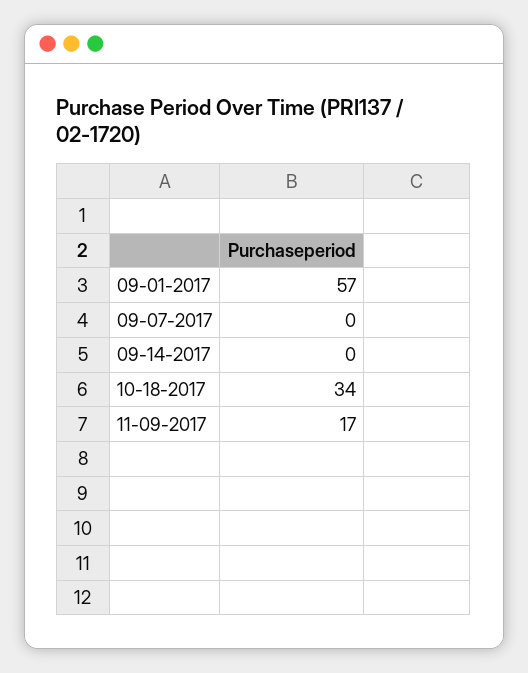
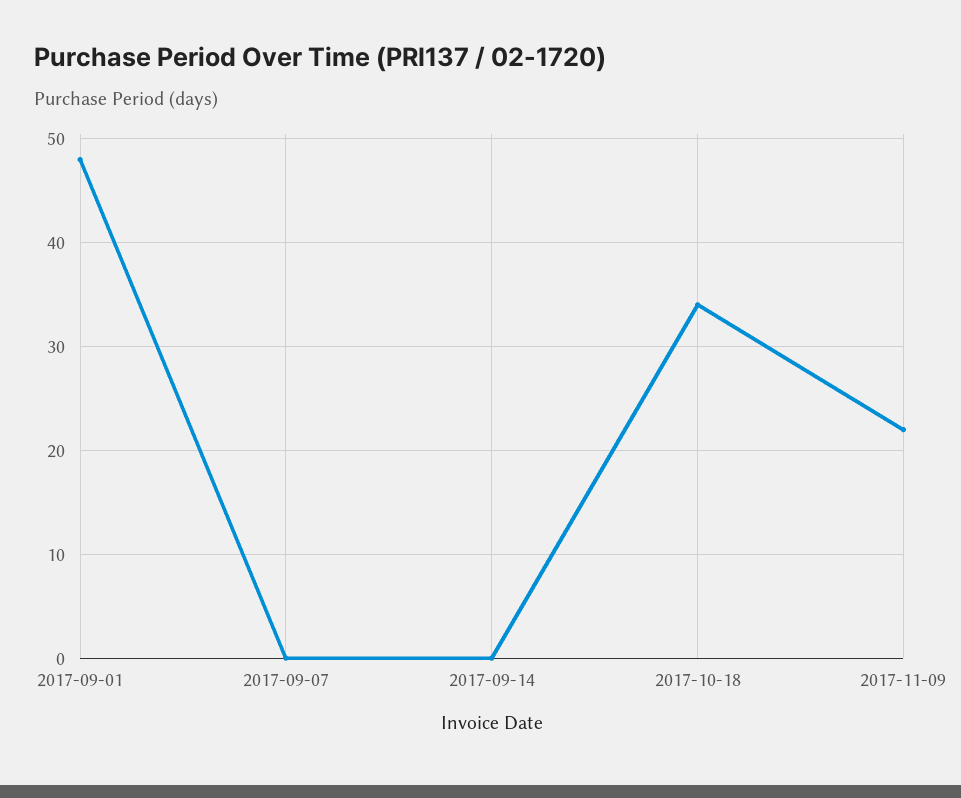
09-01-2017: 57 -> 48
11-09-2017: 17 -> 22

